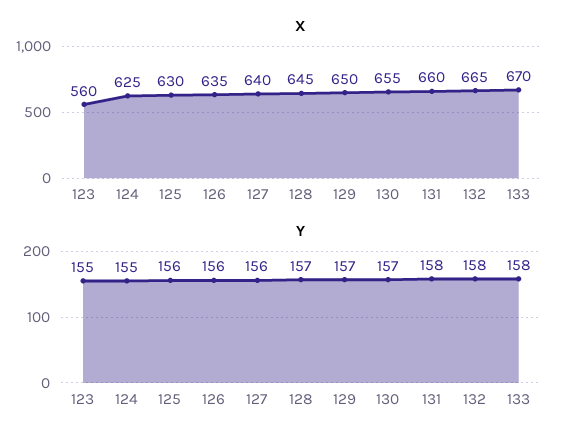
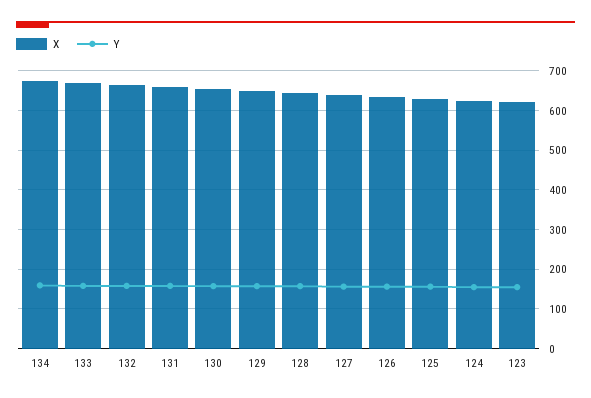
X, 123: 560 -> 620
X, 134: none -> 680
Y, 134: none -> 160

